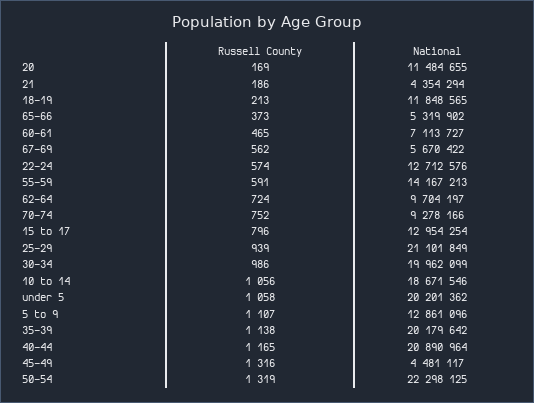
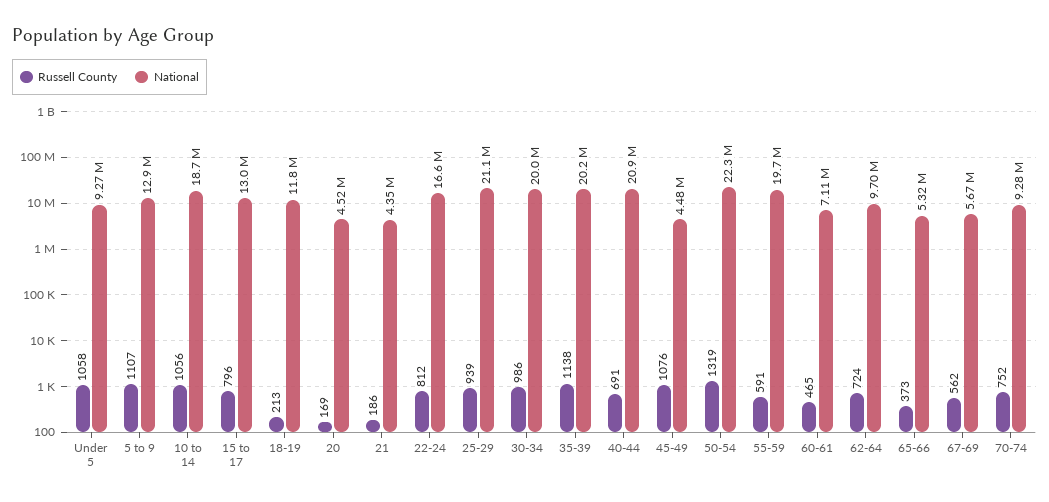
National, 20: 11484655 -> 4520000
Russell County, 22-24: 574 -> 812
National, 22-24: 12712576 -> 16600000
National, 55-59: 14167213 -> 19700000
National, under 5: 20201362 -> 9270000
Russell County, 40-44: 1165 -> 691
Russell County, 45-49: 1316 -> 1076

